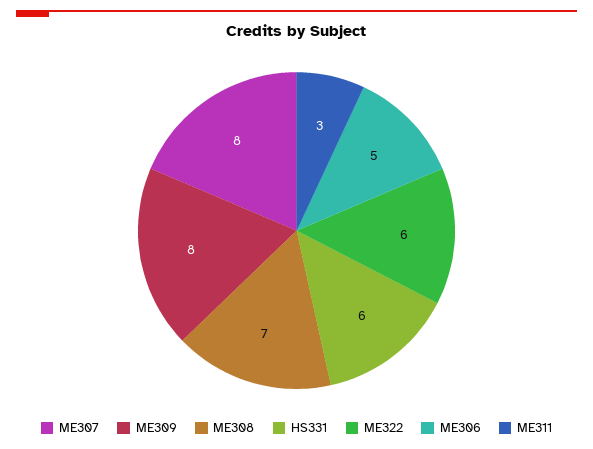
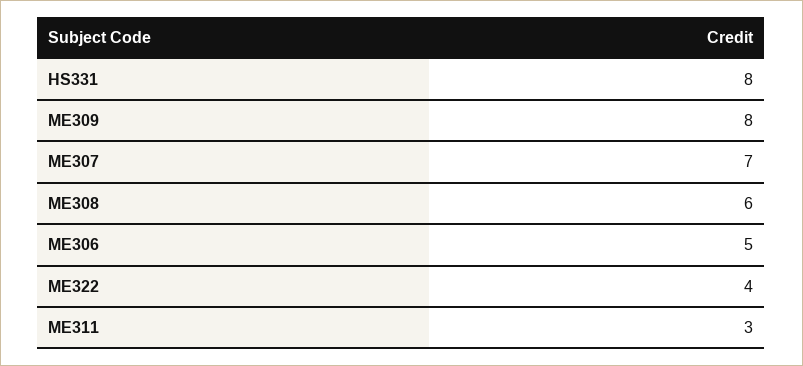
ME307: 8 -> 7
ME308: 7 -> 6
HS331: 6 -> 8
ME322: 6 -> 4

